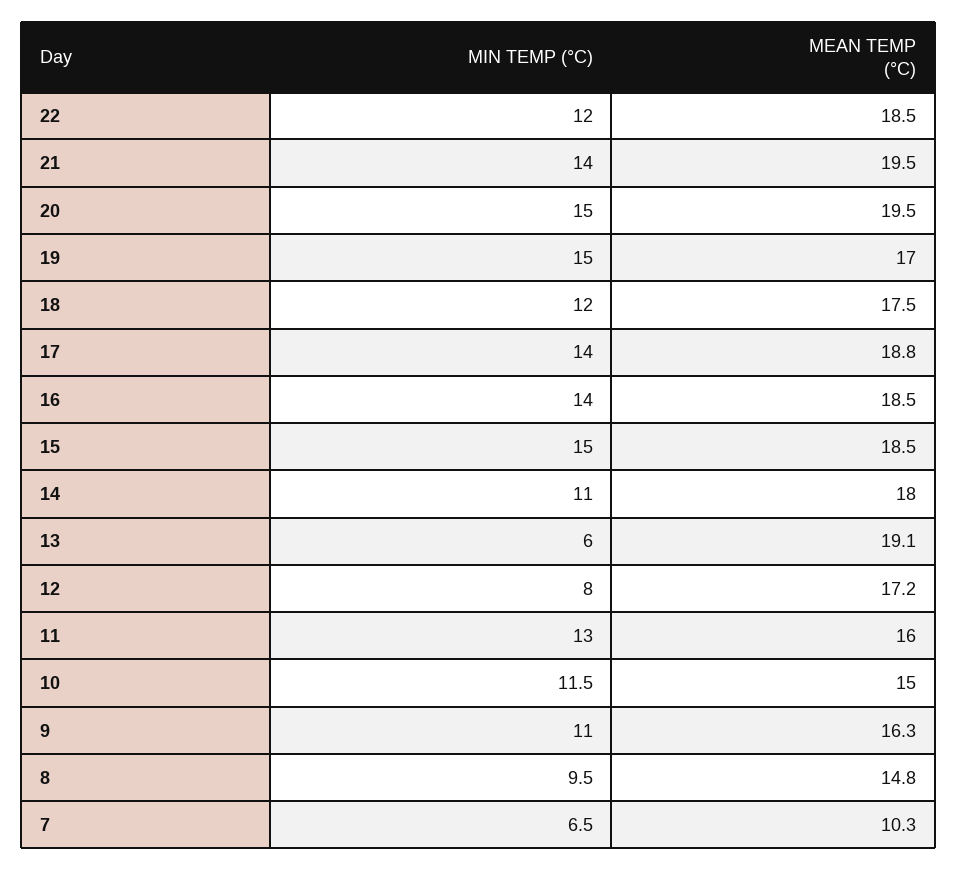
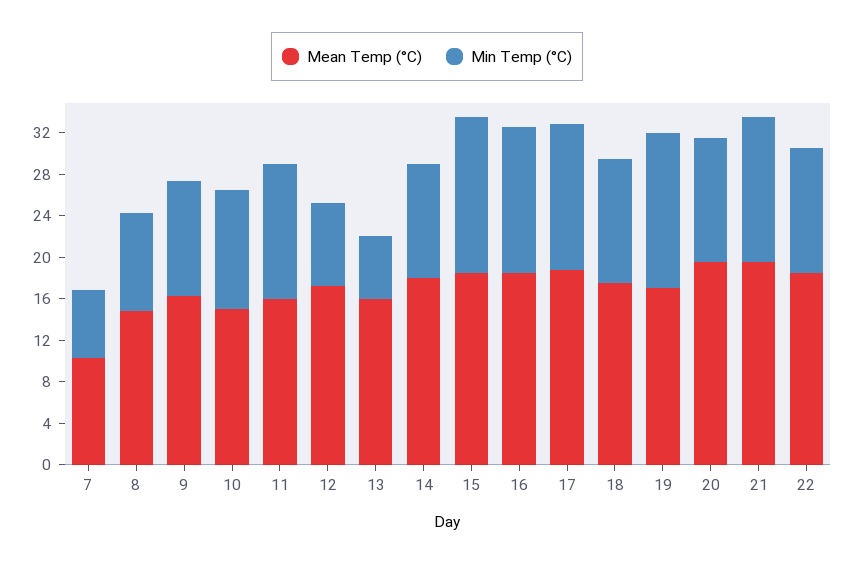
MIN TEMP (°C), 20: 15 -> 12
MEAN TEMP (°C), 13: 19.1 -> 16

